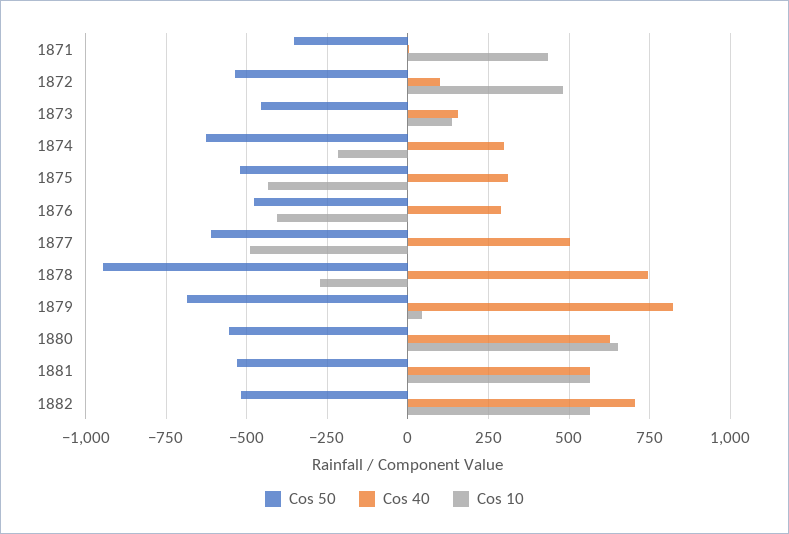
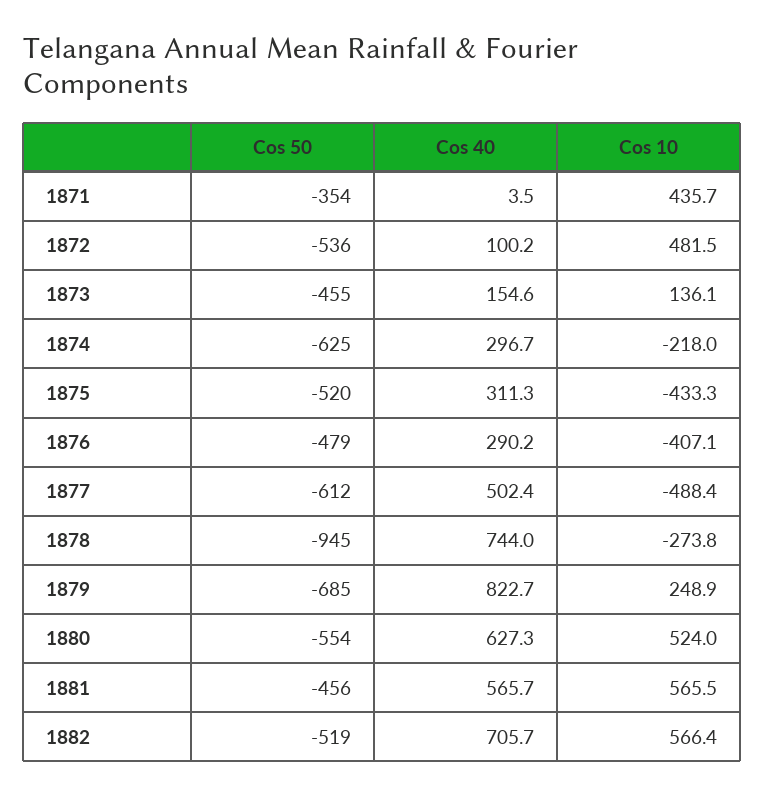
Cos 10, 1879: 50 -> 248.9
Cos 10, 1880: 650 -> 524
Cos 50, 1881: -525 -> -456

